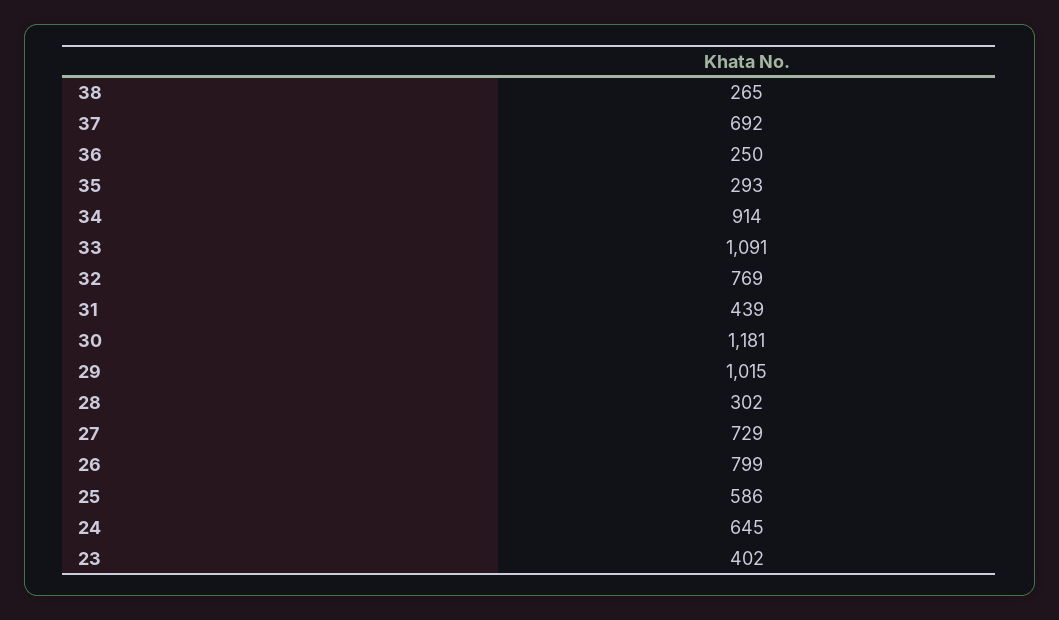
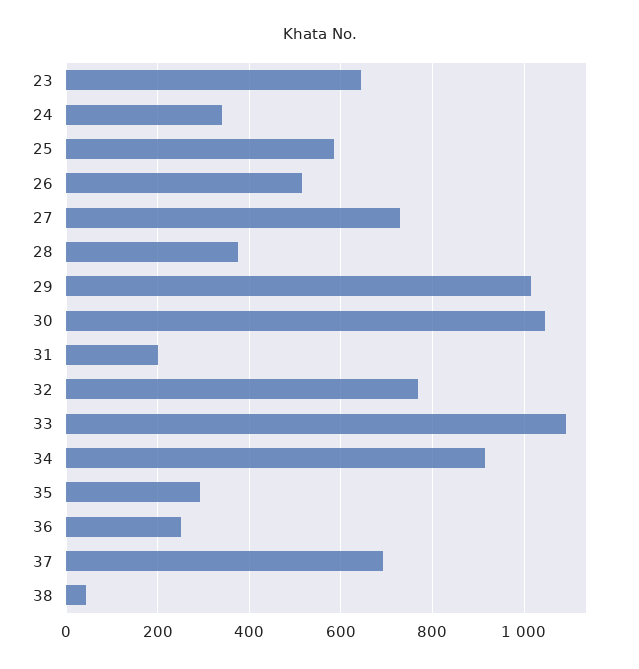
38: 265 -> 40
31: 439 -> 200
30: 1181 -> 1040
28: 302 -> 380
26: 799 -> 520
24: 645 -> 340
23: 402 -> 640

